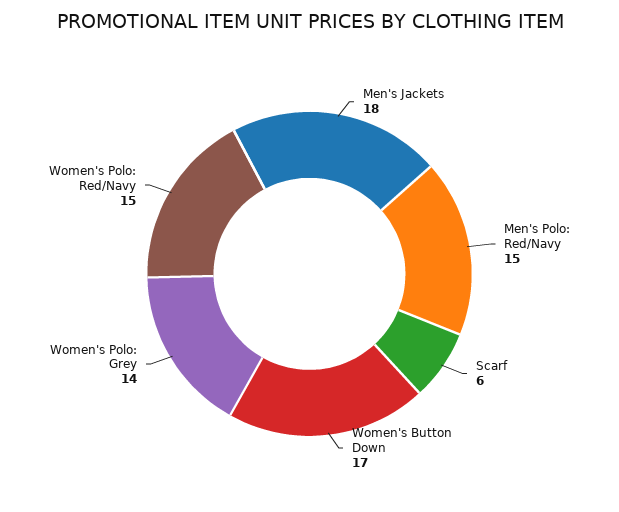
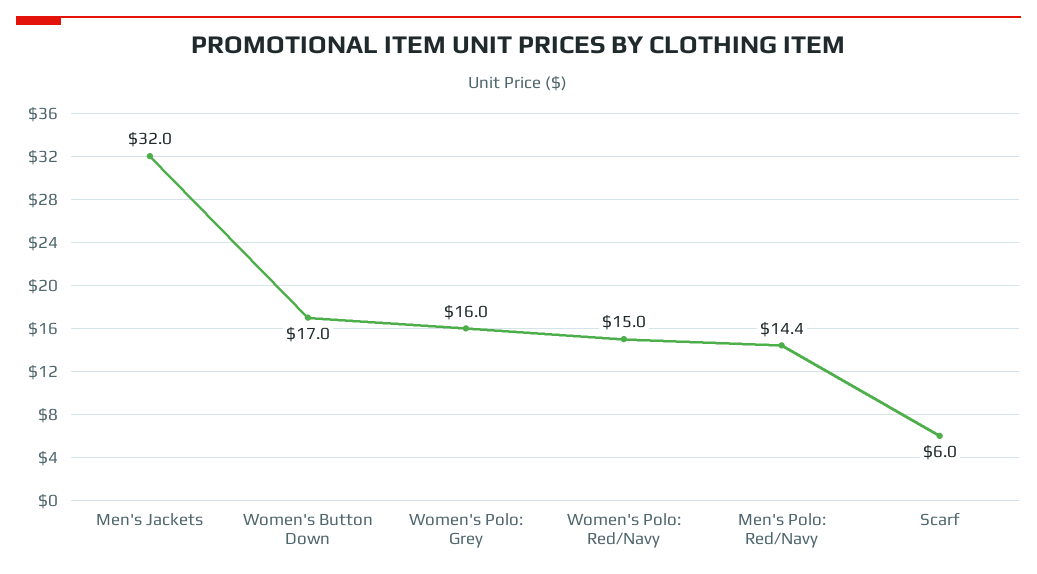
Men's Jackets: 18 -> 32
Men's Polo: Red/Navy: 15 -> 14.4
Women's Polo: Grey: 14 -> 16

